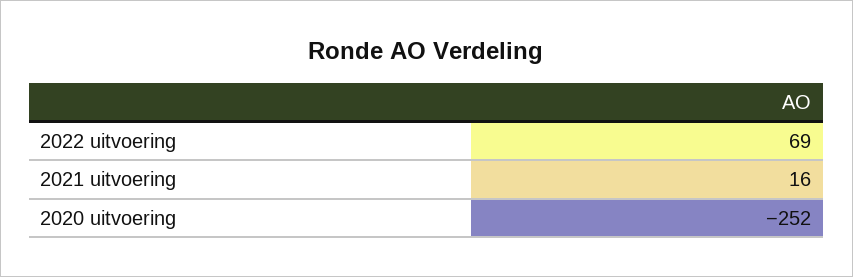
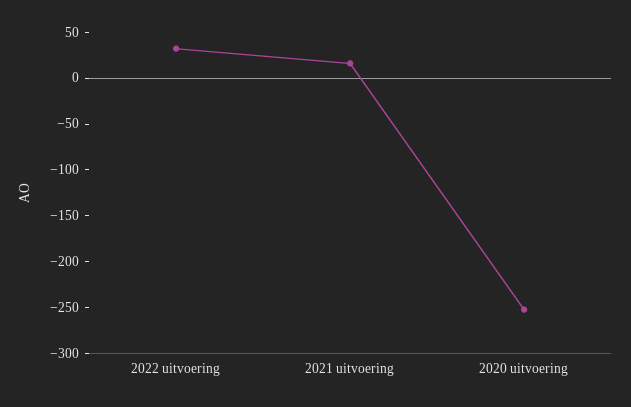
2022 uitvoering: 69 -> 30

